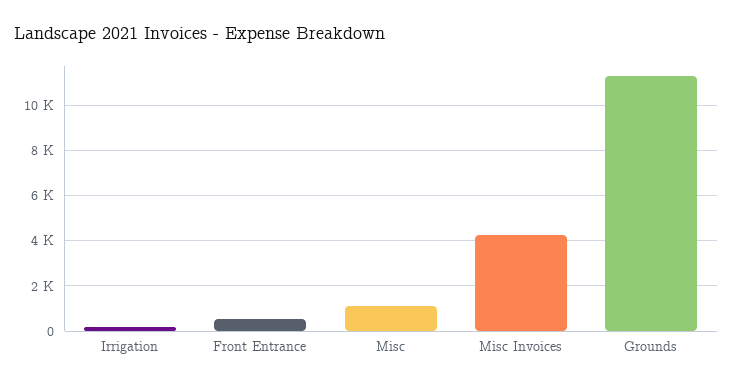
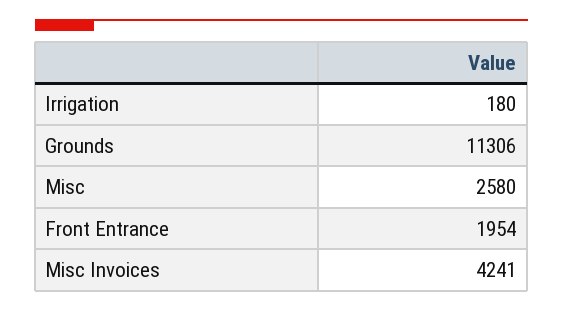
Front Entrance: 500 -> 1954
Misc: 1000 -> 2580

